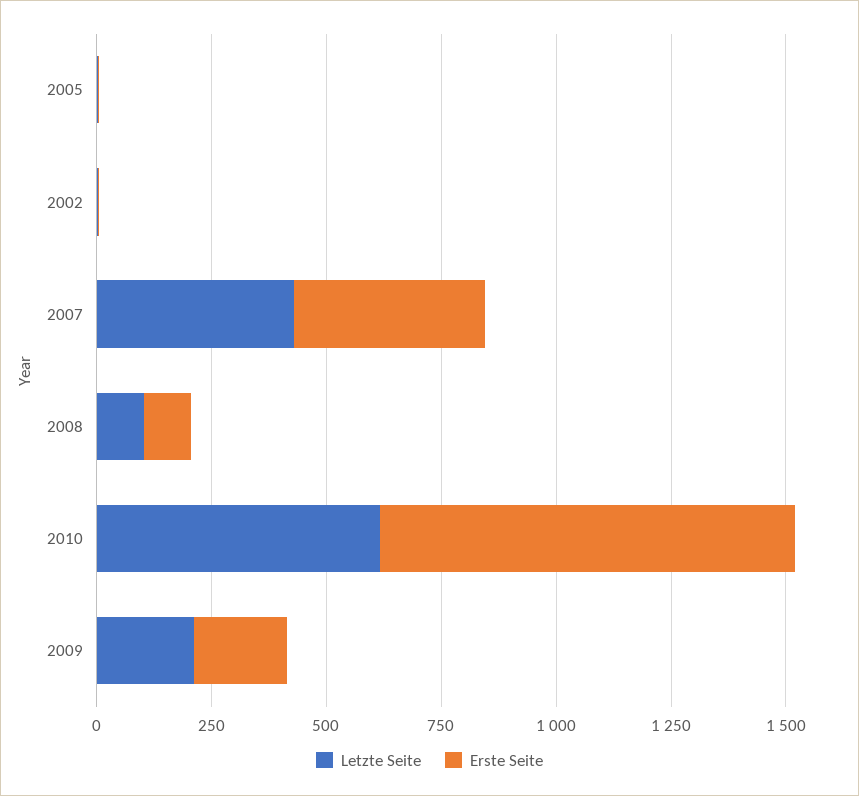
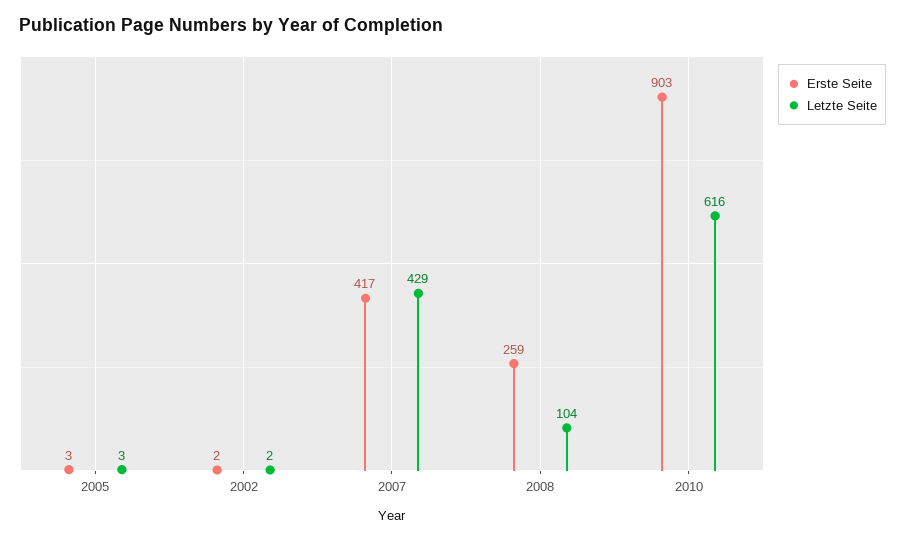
Erste Seite, 2008: 100 -> 259
Letzte Seite, 2009: 200 -> none
Erste Seite, 2009: 200 -> none

